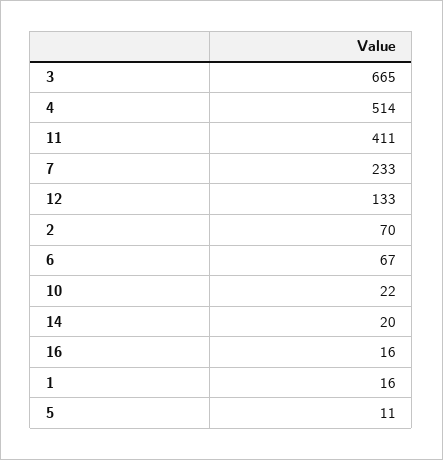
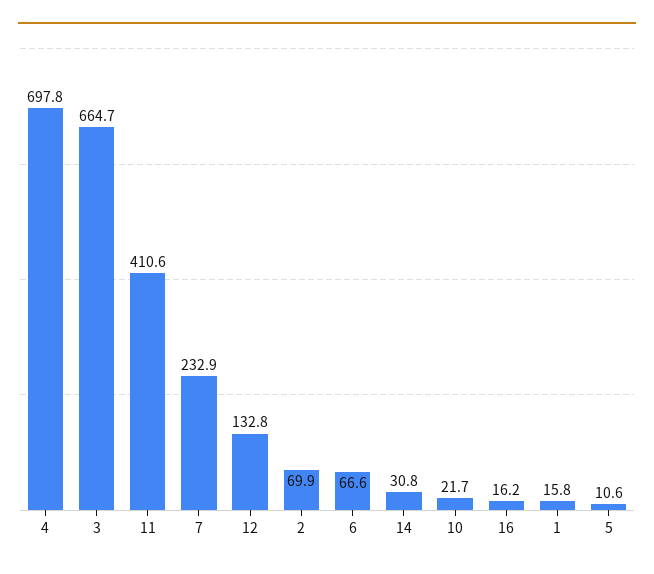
4: 514 -> 697.8
14: 20 -> 30.8

